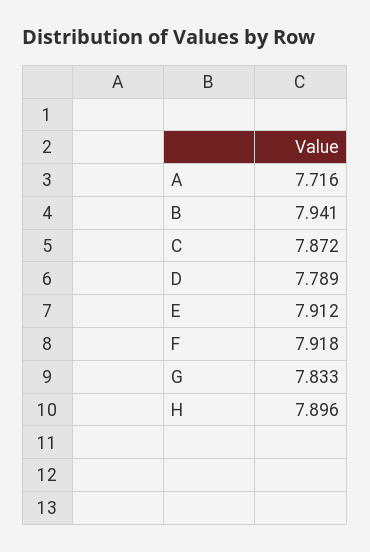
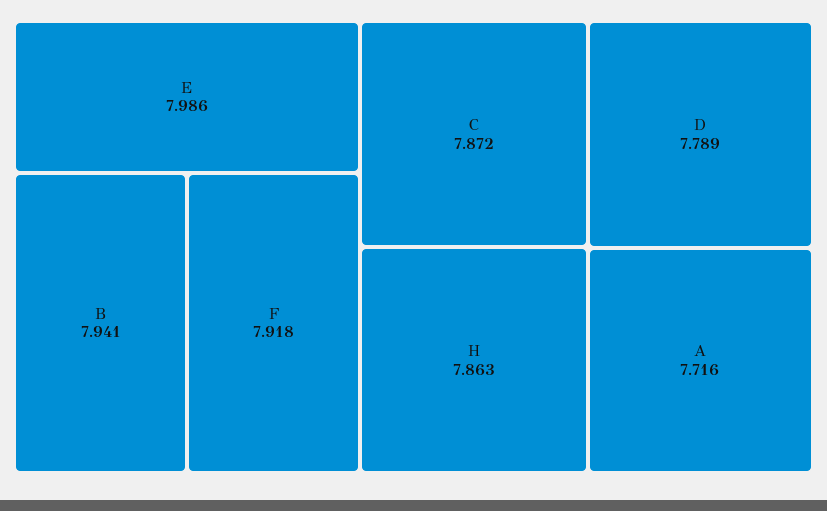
E: 7.912 -> 7.986
G: 7.833 -> none
H: 7.896 -> 7.863

